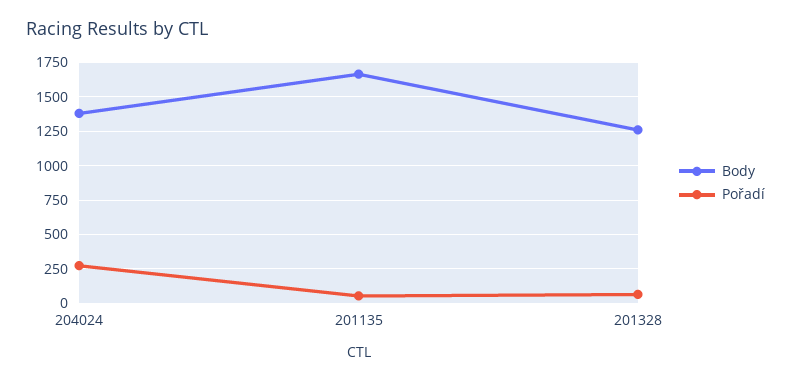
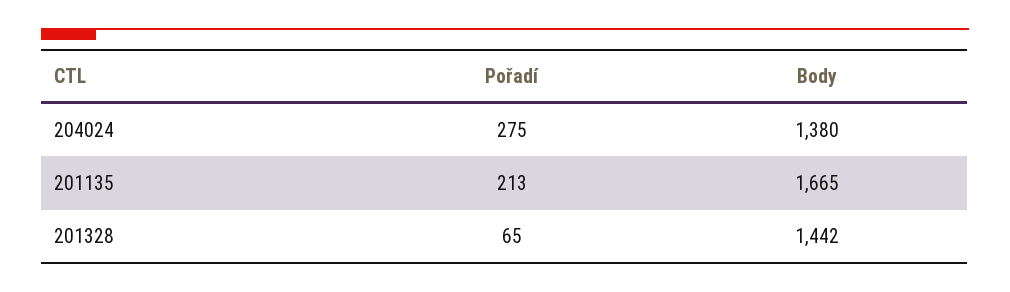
Pořadí, 201135: 50 -> 213
Body, 201328: 1250 -> 1442

